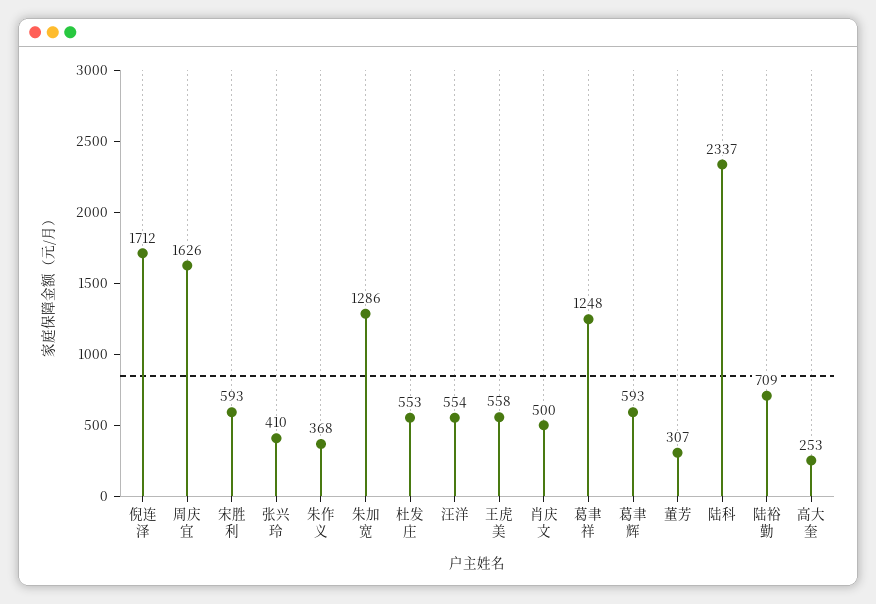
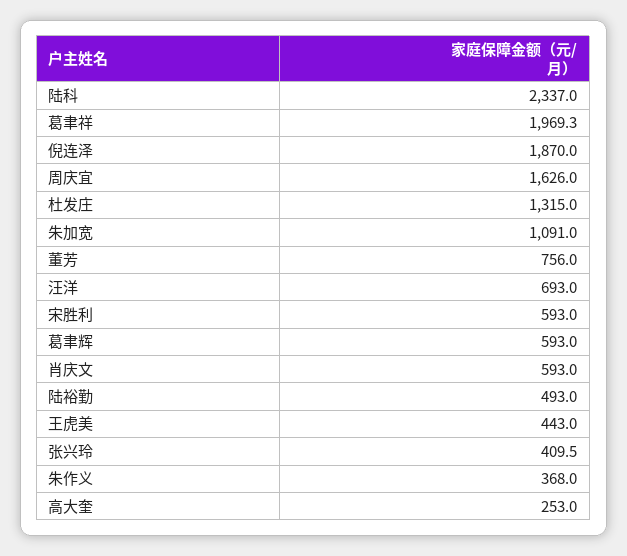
倪连泽: 1712 -> 1870
朱加宽: 1286 -> 1091
杜发庄: 553 -> 1315
汪洋: 554 -> 693
王虎美: 558 -> 443
肖庆文: 500 -> 593
葛聿祥: 1248 -> 1969.3
董芳: 307 -> 756
陆裕勤: 709 -> 493

